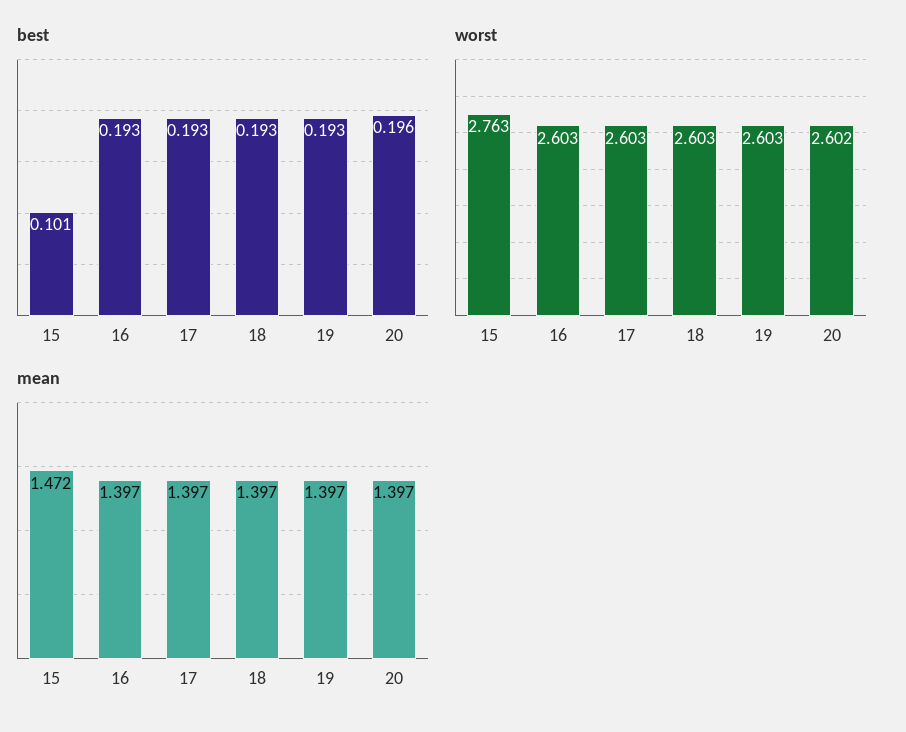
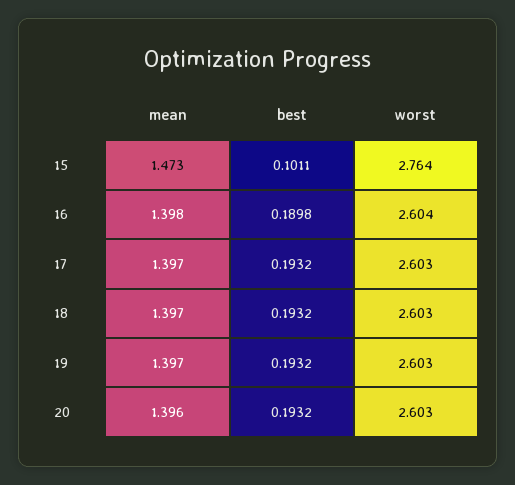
best, 16: 0.193 -> 0.1898
best, 20: 0.196 -> 0.1932
worst, 15: 2.763 -> 2.764
worst, 16: 2.603 -> 2.604
worst, 20: 2.602 -> 2.603
mean, 15: 1.472 -> 1.473
mean, 16: 1.397 -> 1.398
mean, 20: 1.397 -> 1.396

